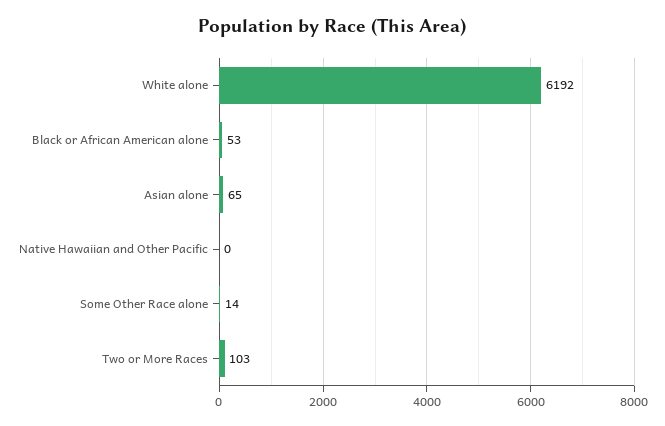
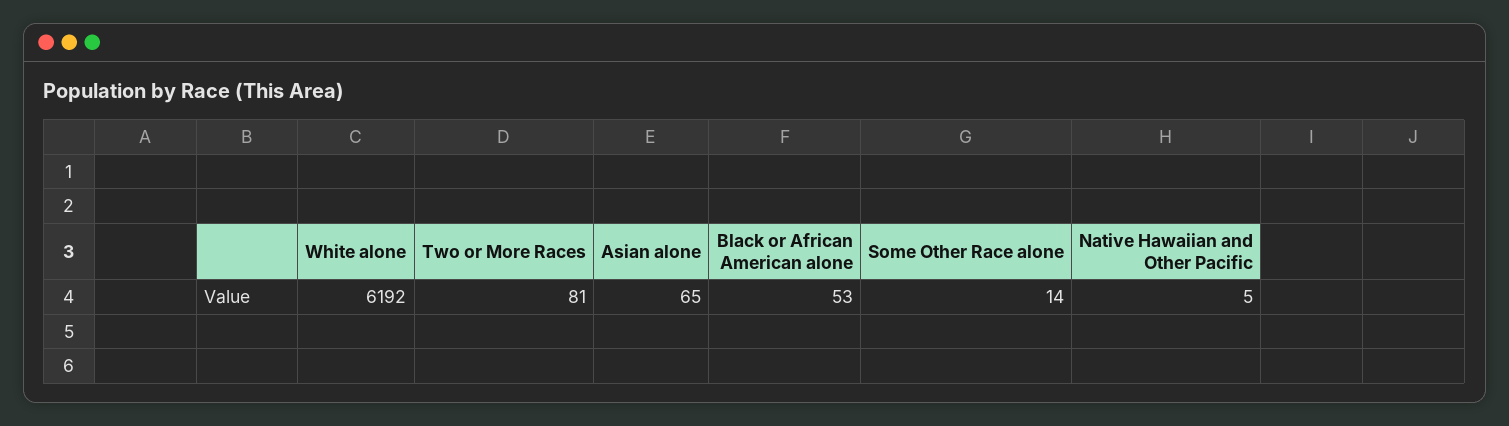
Native Hawaiian and Other Pacific: 0 -> 5
Two or More Races: 103 -> 81

